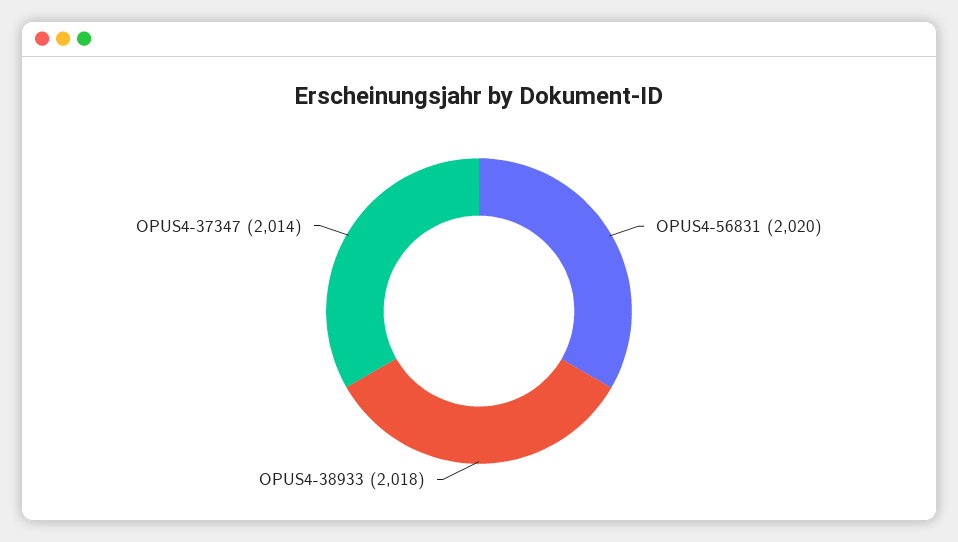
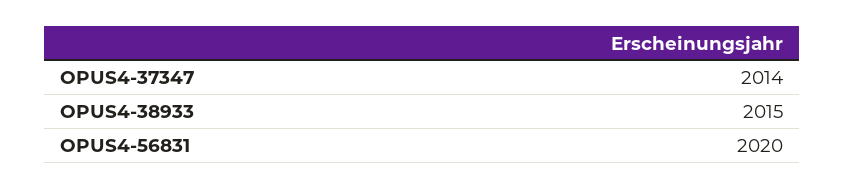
OPUS4-38933: 2018 -> 2015

